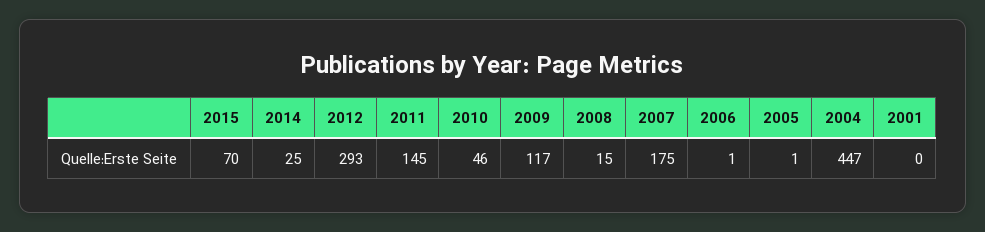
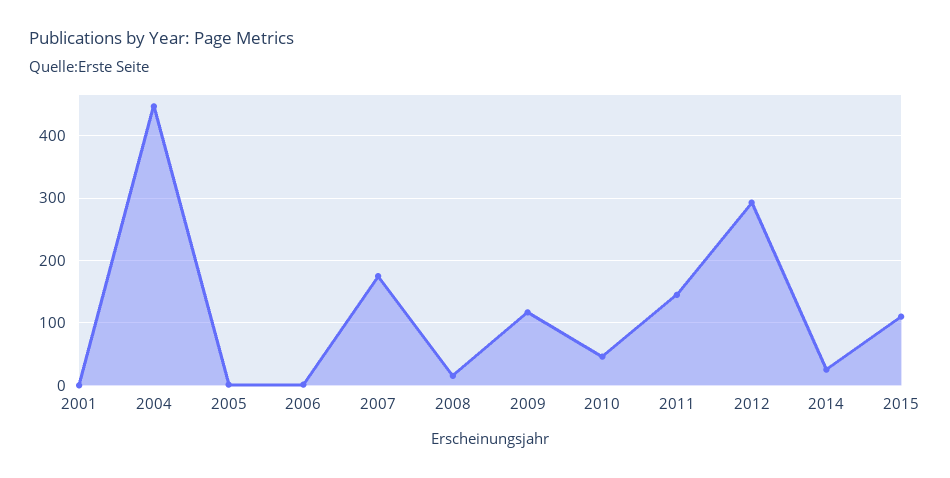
2015: 70 -> 110

